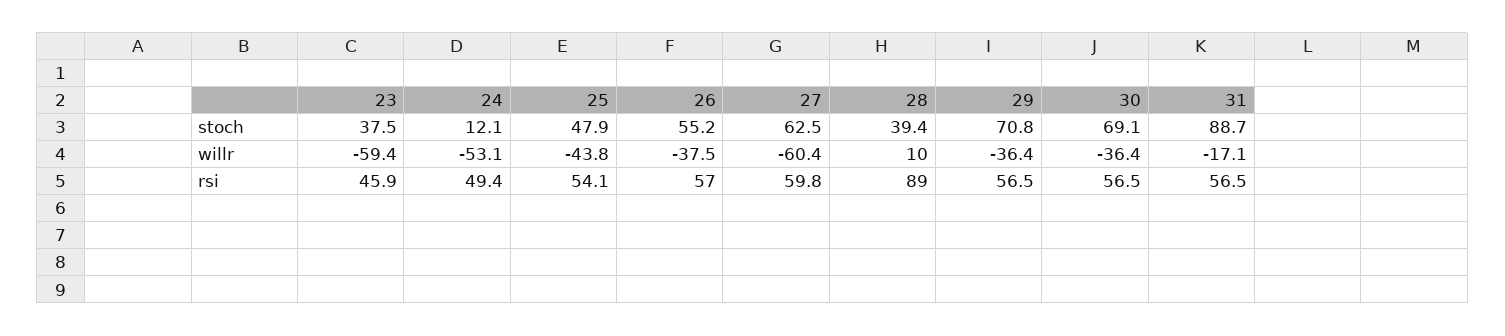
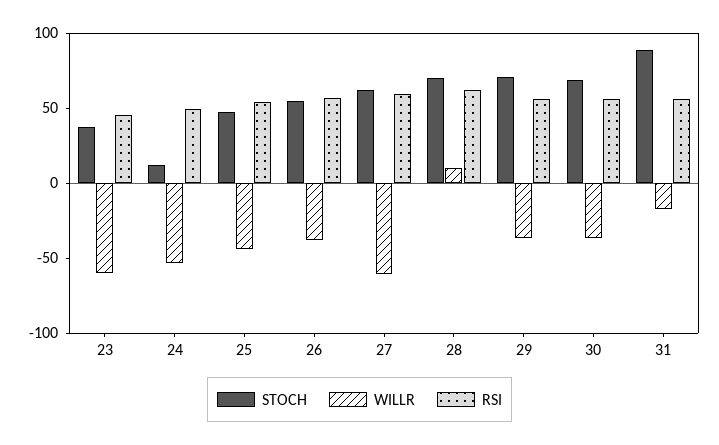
stoch, 28: 39.4 -> 70
rsi, 28: 89 -> 60

